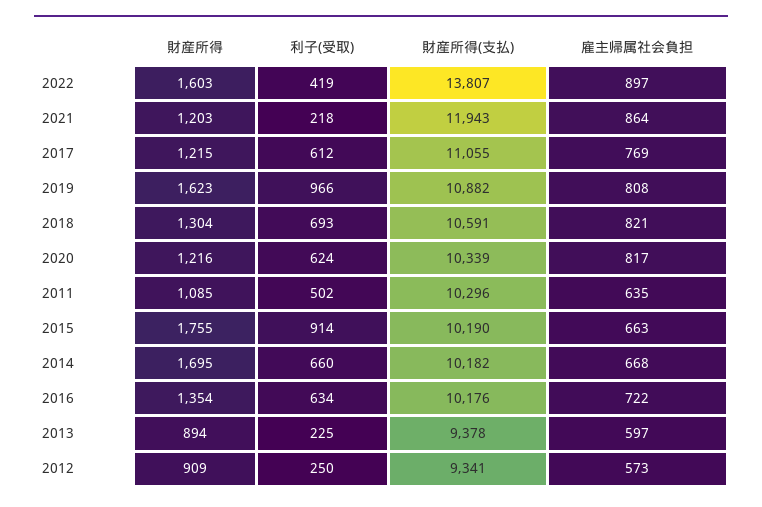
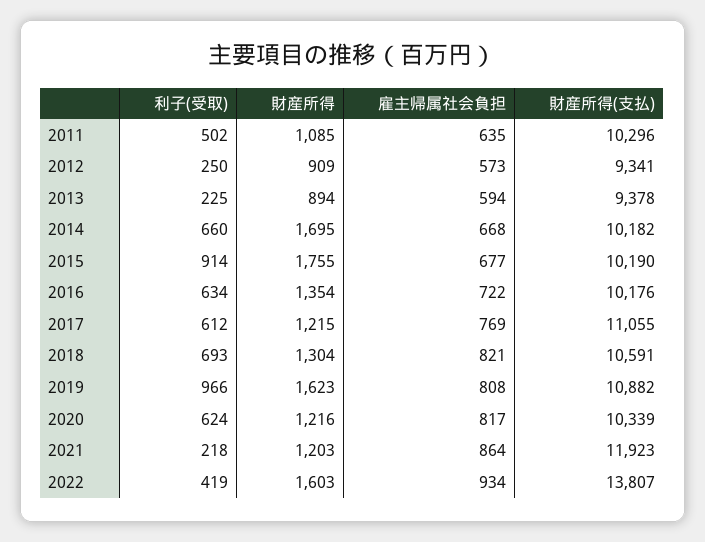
雇主帰属社会負担, 2022: 897 -> 934
財産所得(支払), 2021: 11943 -> 11923
雇主帰属社会負担, 2015: 663 -> 677
雇主帰属社会負担, 2013: 597 -> 594

